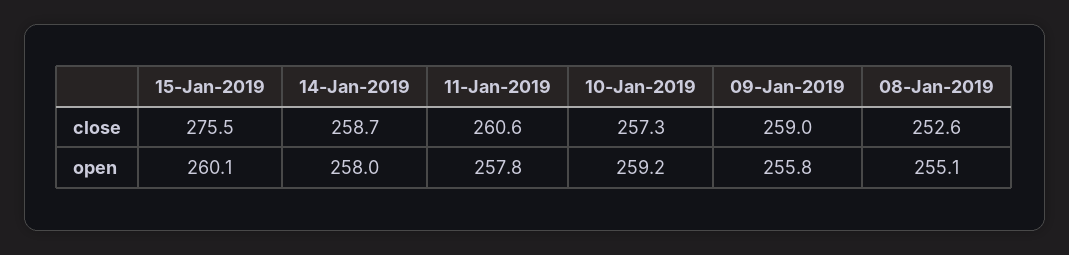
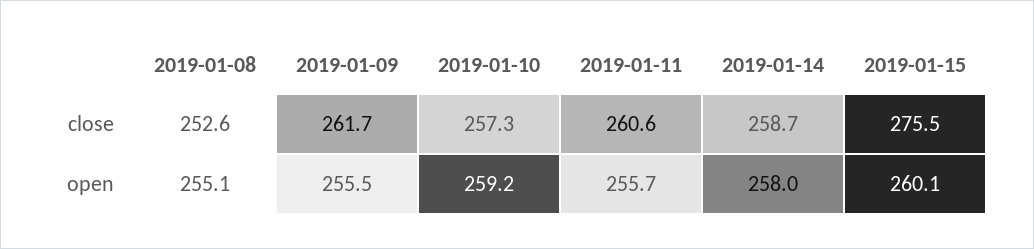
09-Jan-2019, close: 259 -> 261.7
11-Jan-2019, open: 257.8 -> 255.7
09-Jan-2019, open: 255.8 -> 255.5

